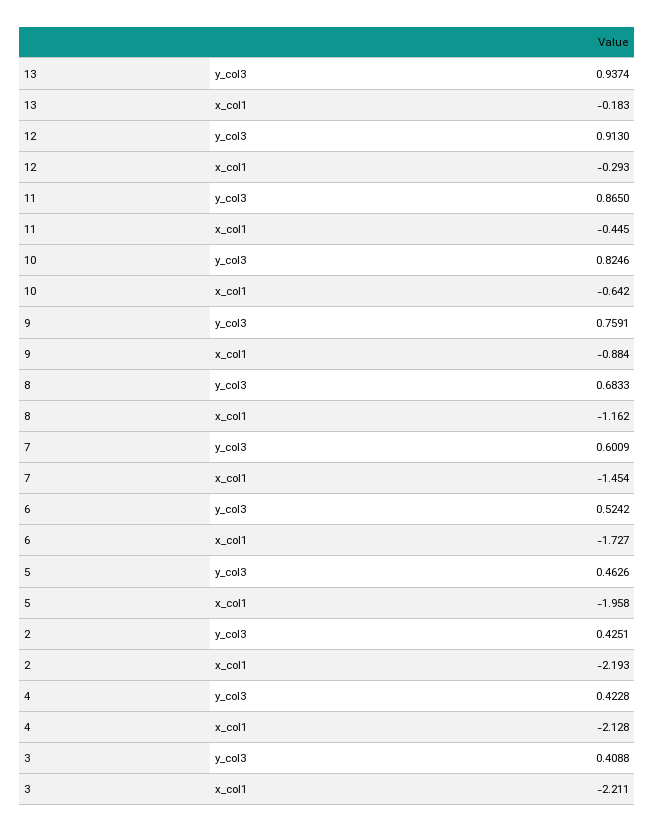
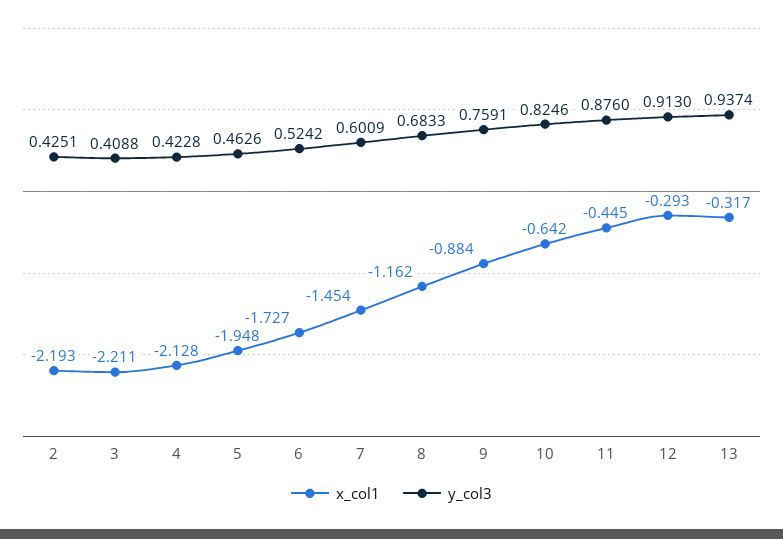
x_col1, 13: -0.183 -> -0.317
y_col3, 11: 0.865 -> 0.876
x_col1, 5: -1.958 -> -1.948

